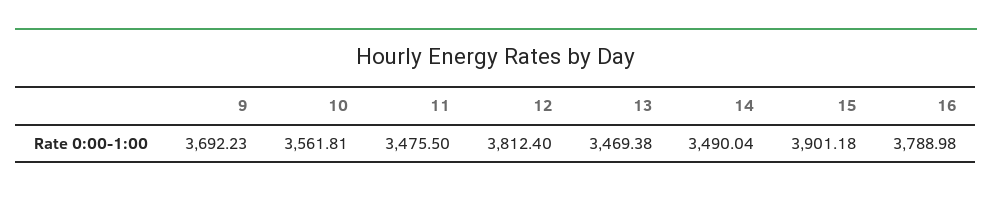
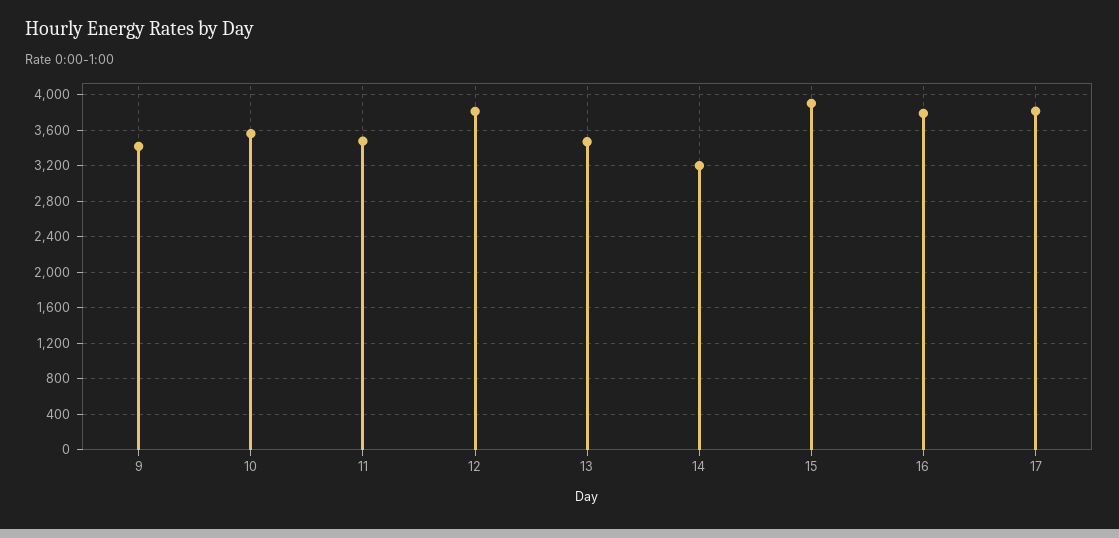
9: 3692.23 -> 3400
14: 3490.04 -> 3200
17: none -> 3800

